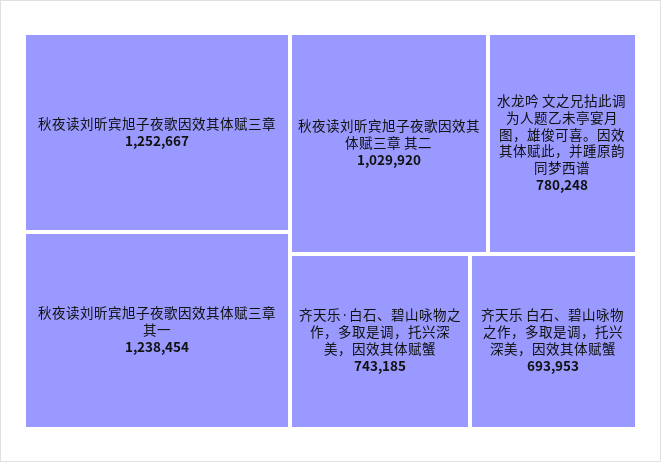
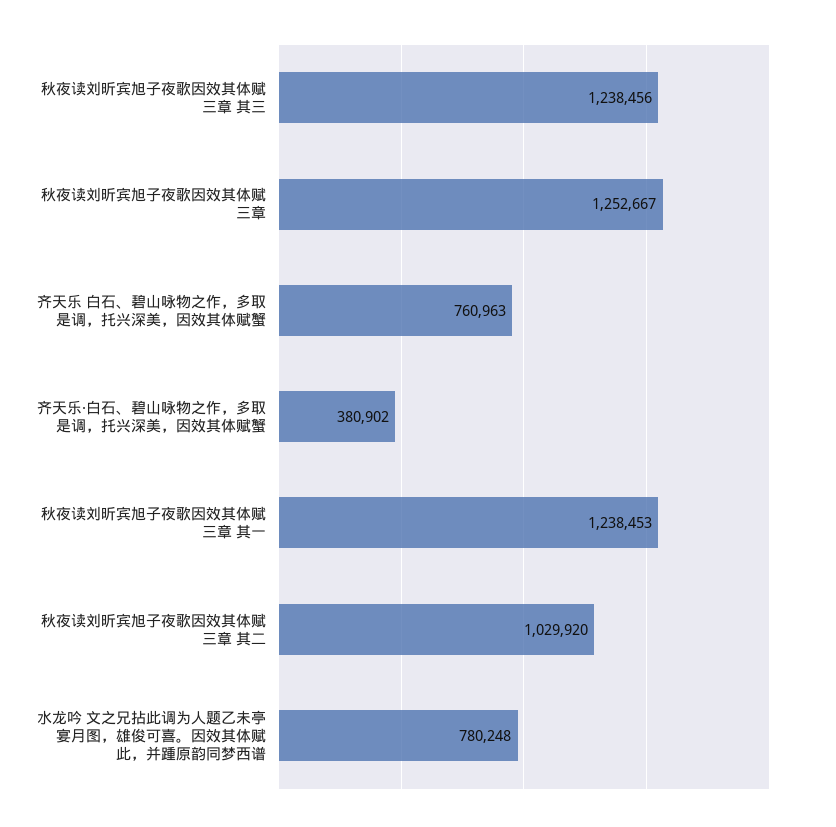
秋夜读刘昕宾旭子夜歌因效其体赋三章 其一: 1238454 -> 1238453
齐天乐·白石、碧山咏物之作，多取是调，托兴深美，因效其体赋蟹: 743185 -> 380902
齐天乐 白石、碧山咏物之作，多取是调，托兴深美，因效其体赋蟹: 693953 -> 760963
秋夜读刘昕宾旭子夜歌因效其体赋三章 其三: none -> 1238456

